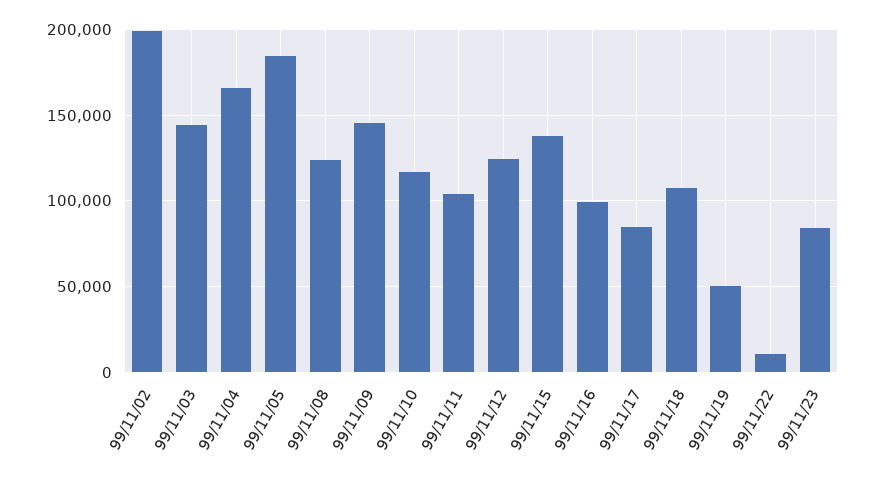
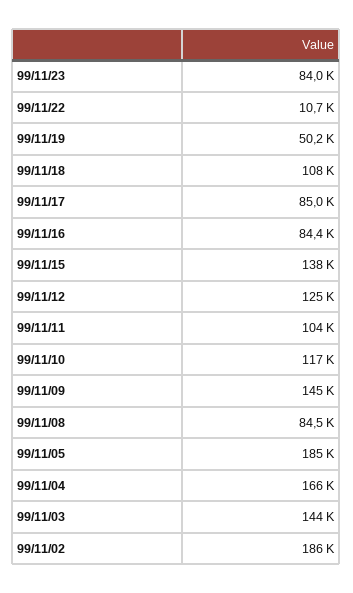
99/11/02: 200000 -> 186000
99/11/08: 125000 -> 84500
99/11/16: 100000 -> 84400

